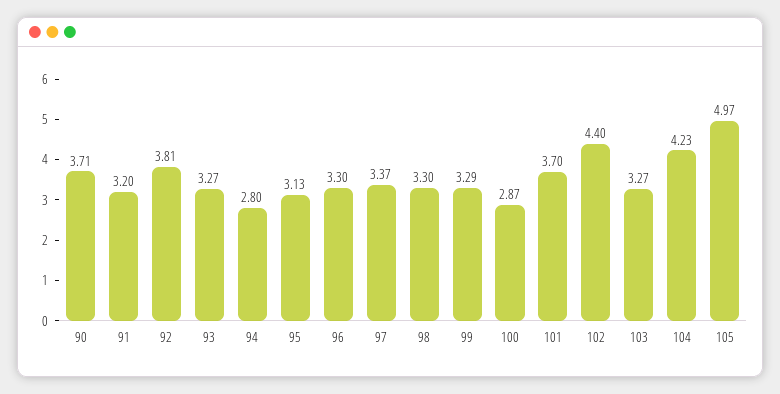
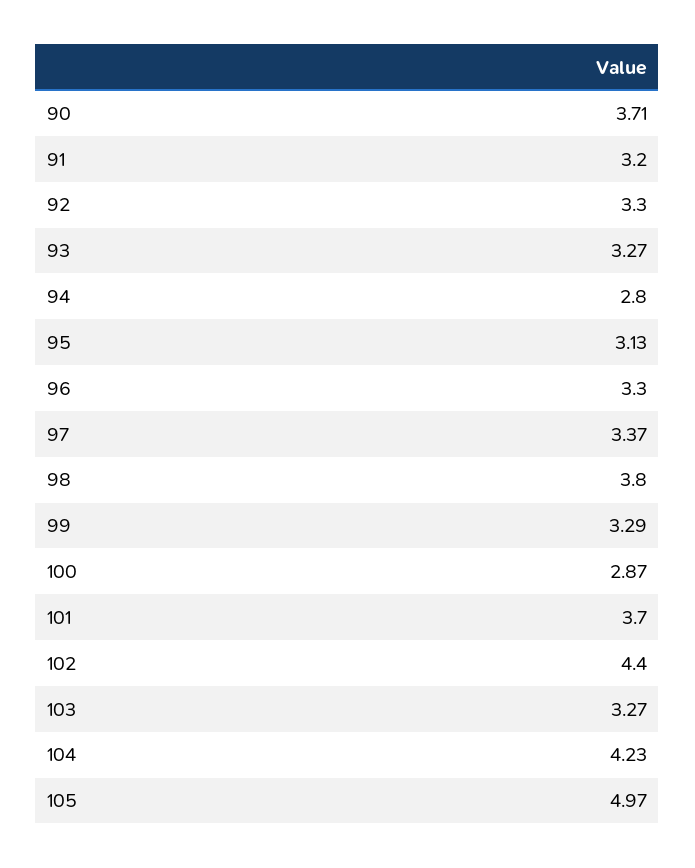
92: 3.81 -> 3.3
98: 3.3 -> 3.8

